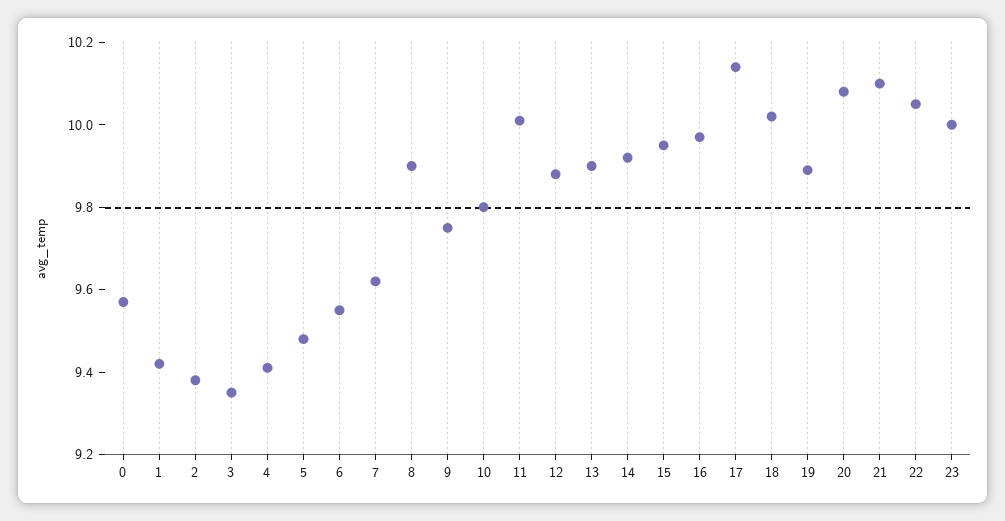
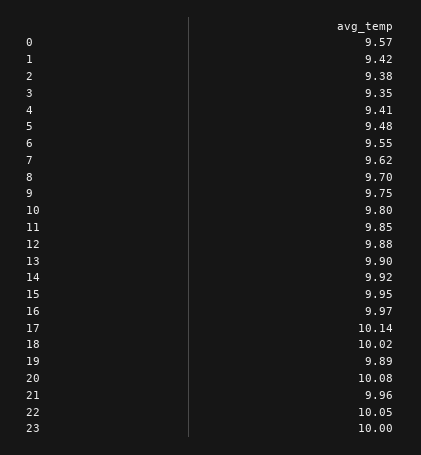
8: 9.9 -> 9.7
11: 10 -> 9.85
21: 10.1 -> 9.96

